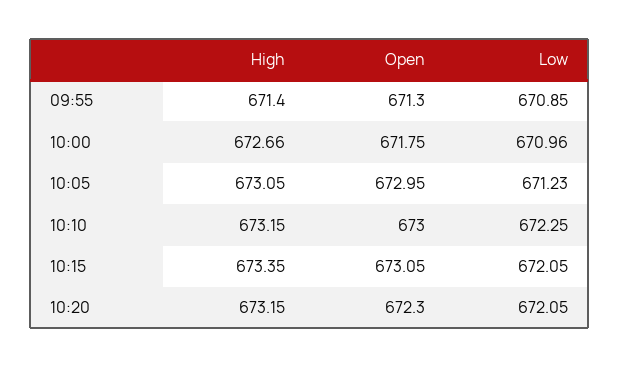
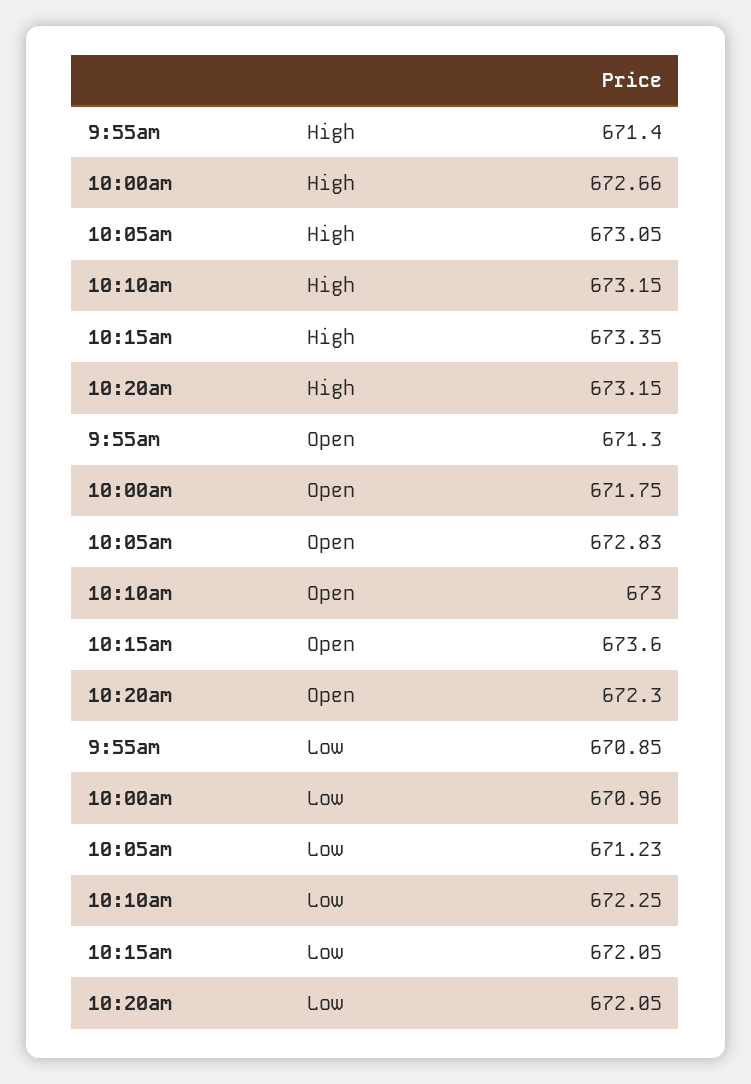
Open, 10:05: 672.95 -> 672.83
Open, 10:15: 673.05 -> 673.6

